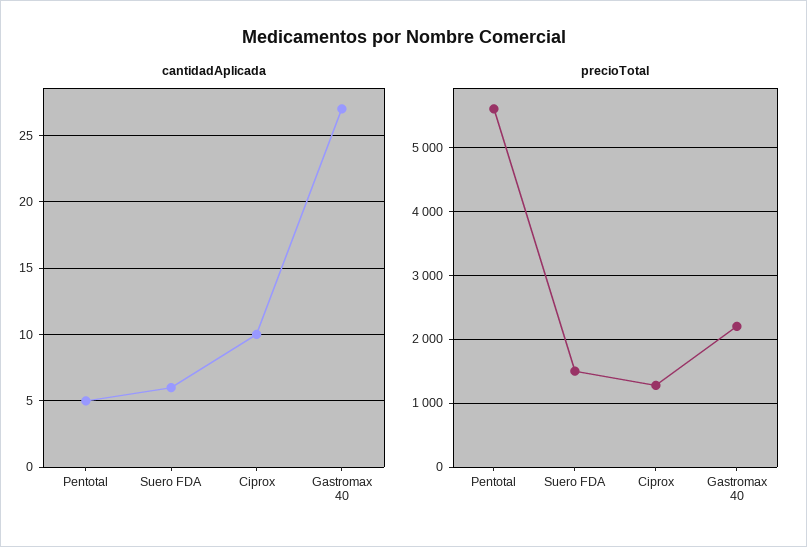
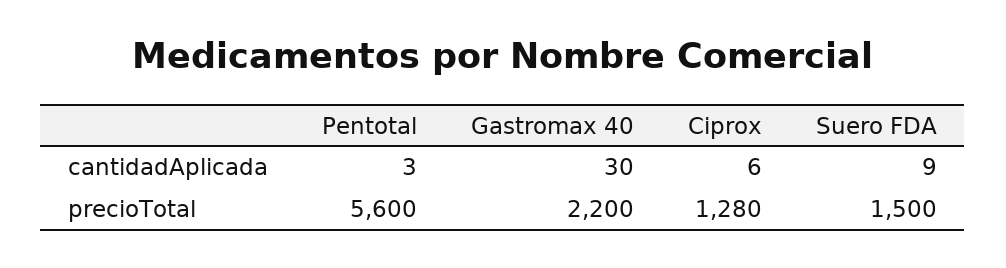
cantidadAplicada, Pentotal: 5 -> 3
cantidadAplicada, Suero FDA: 6 -> 9
cantidadAplicada, Ciprox: 10 -> 6
cantidadAplicada, Gastromax 40: 27 -> 30

